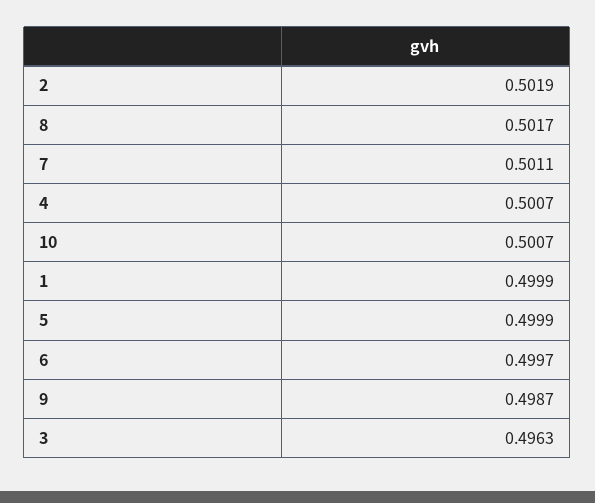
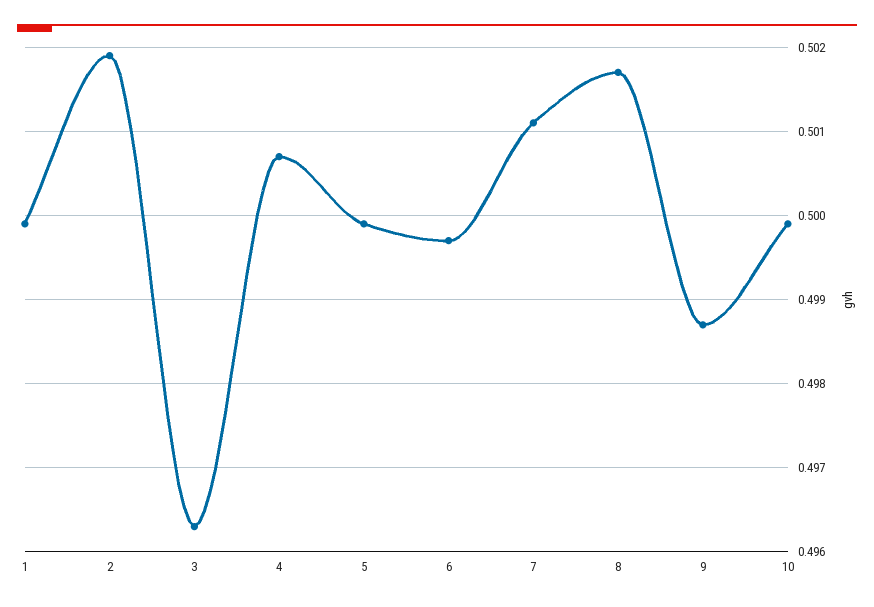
10: 0.5007 -> 0.4999

